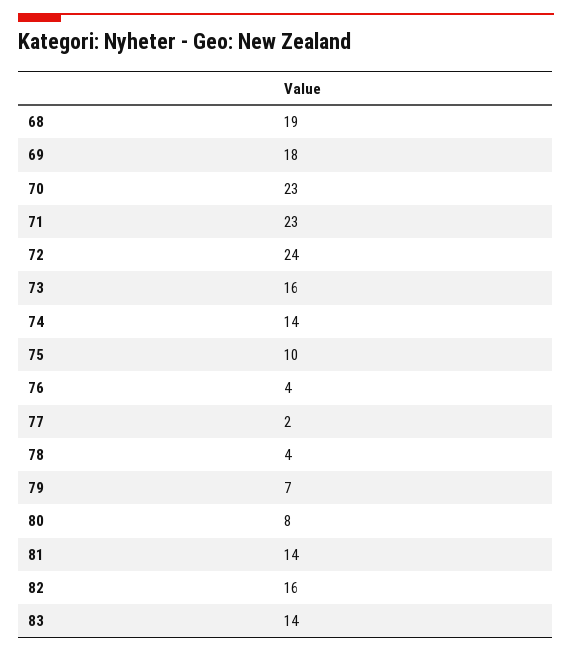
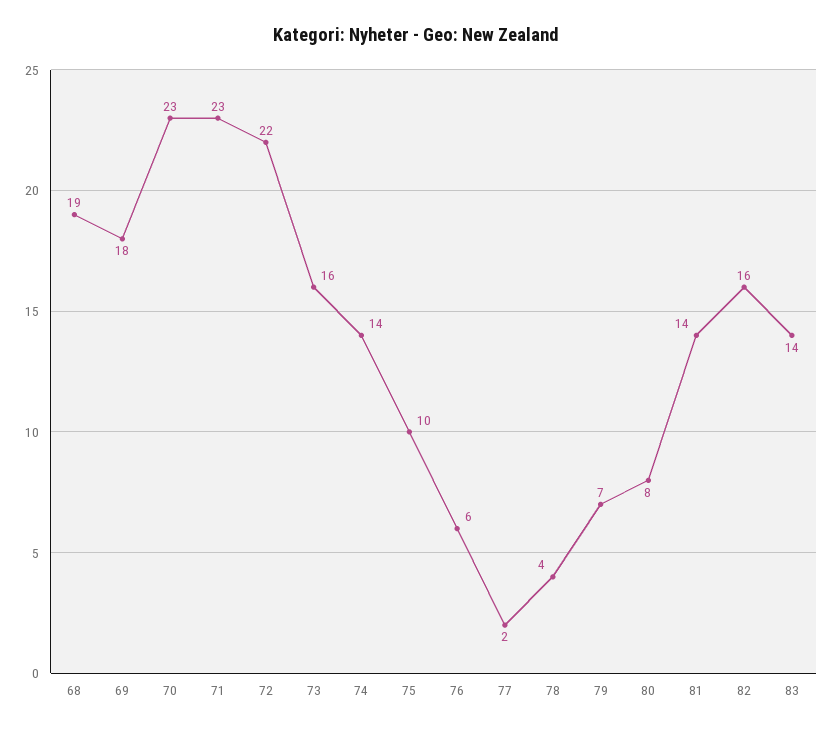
72: 24 -> 22
76: 4 -> 6

